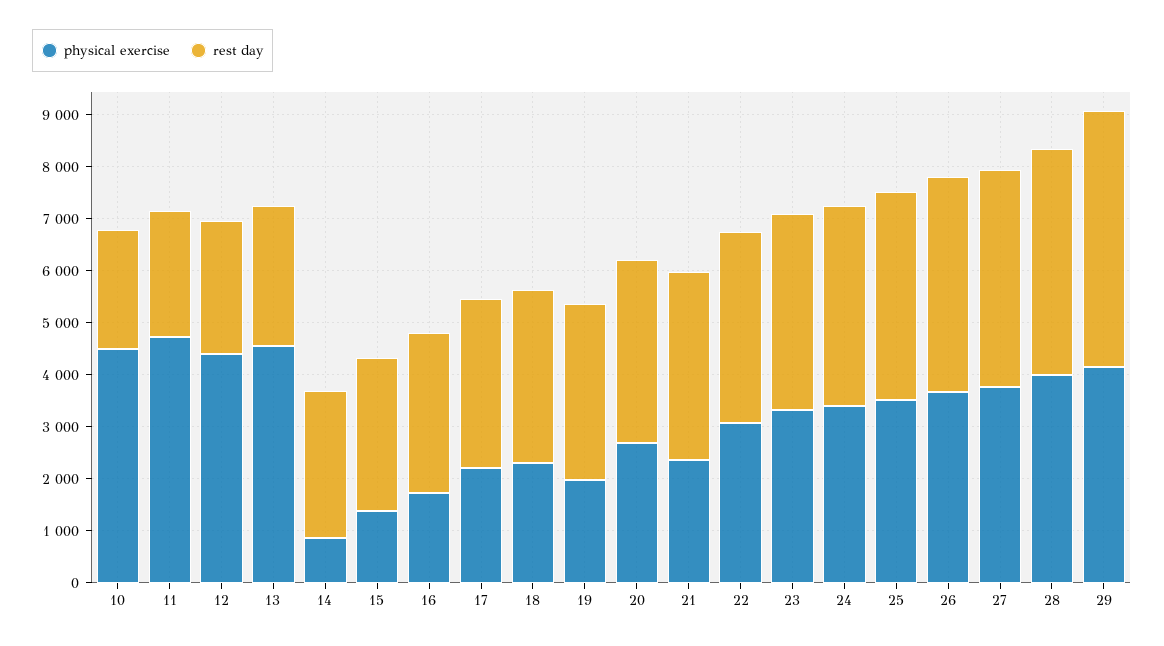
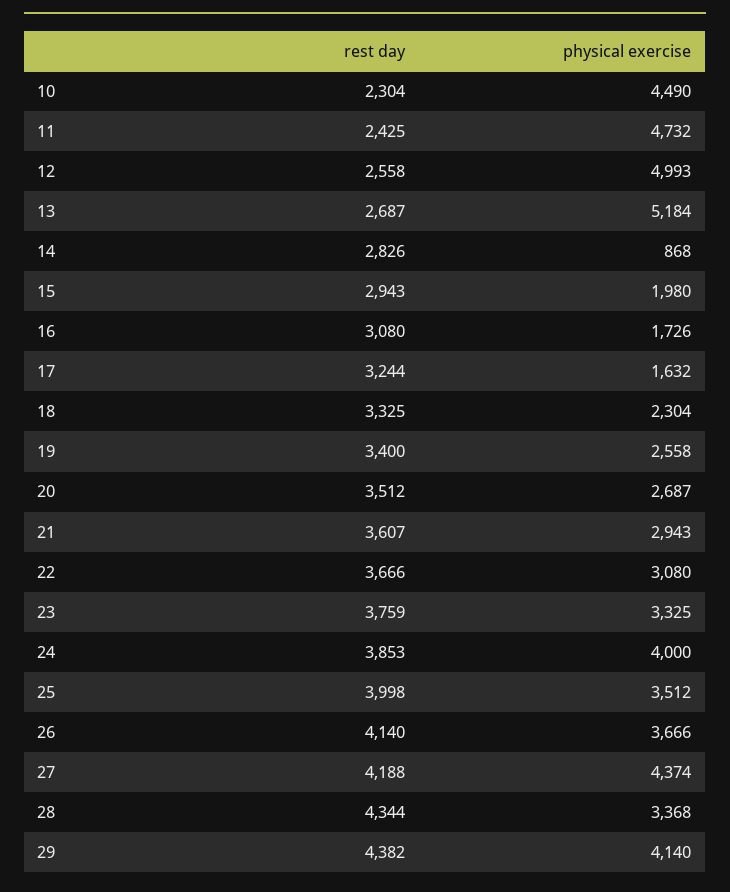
physical exercise, 12: 4400 -> 4993
physical exercise, 13: 4600 -> 5184
physical exercise, 15: 1400 -> 1980
physical exercise, 17: 2200 -> 1632
physical exercise, 19: 2000 -> 2558
physical exercise, 21: 2400 -> 2943
physical exercise, 24: 3400 -> 4000
physical exercise, 27: 3800 -> 4374
physical exercise, 28: 4000 -> 3368
rest day, 29: 5000 -> 4382

